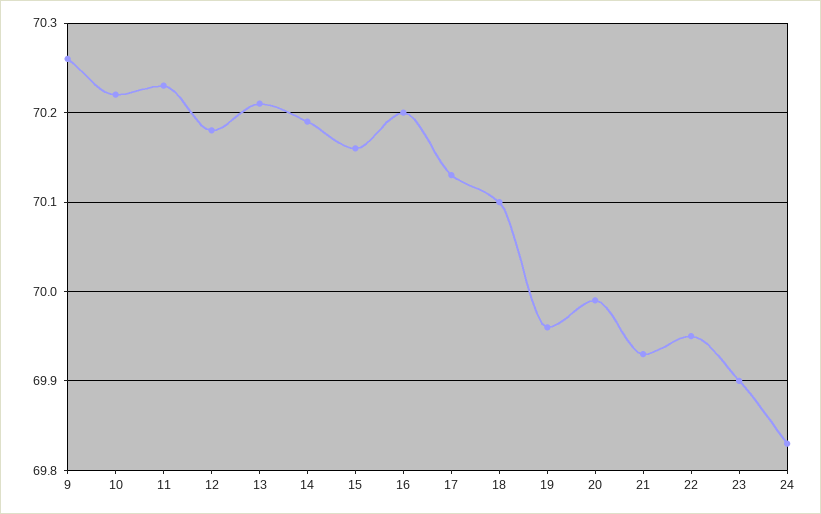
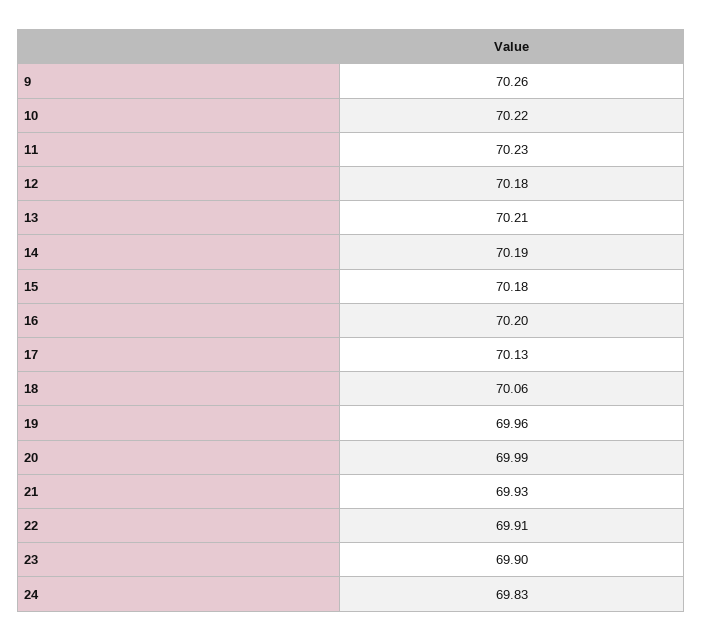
15: 70.16 -> 70.18
18: 70.1 -> 70.06
22: 69.95 -> 69.91

